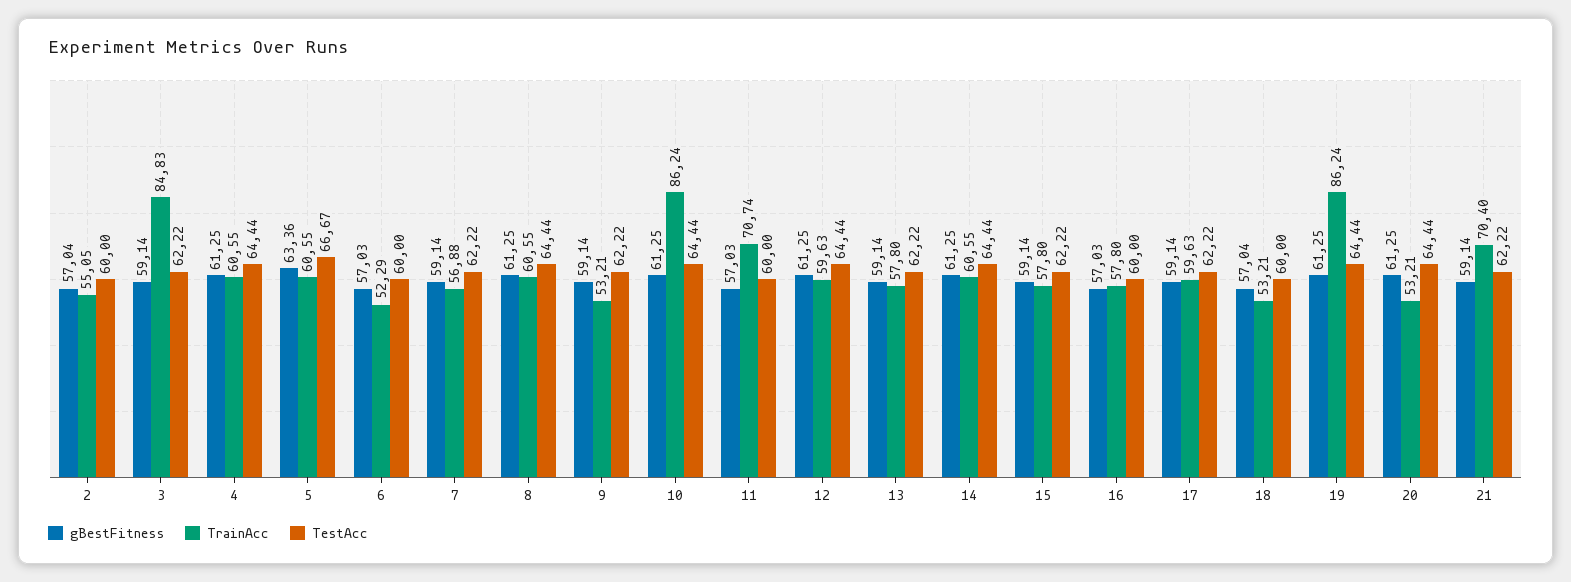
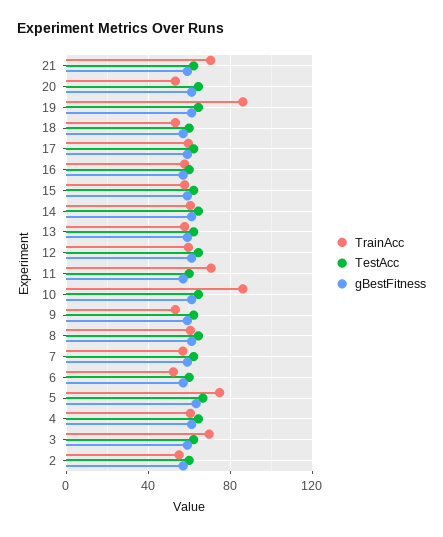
TrainAcc, 3: 84.83 -> 70
TrainAcc, 5: 60.55 -> 75

